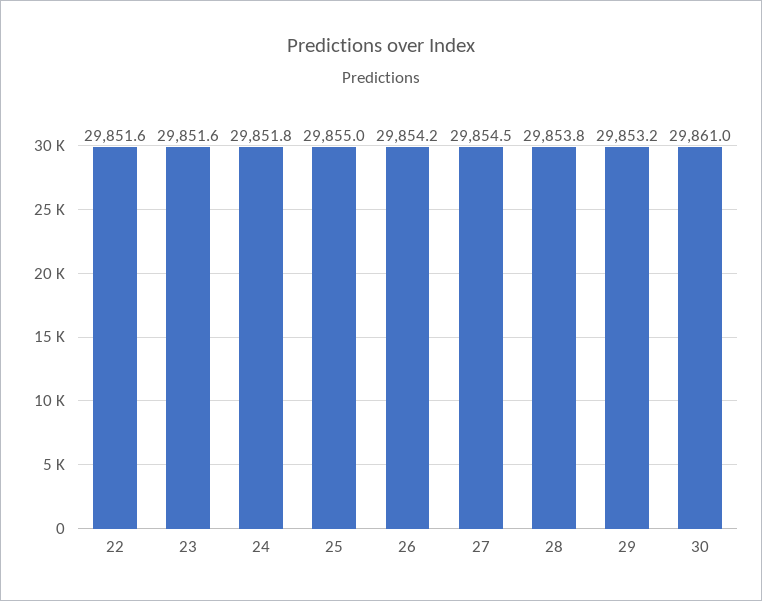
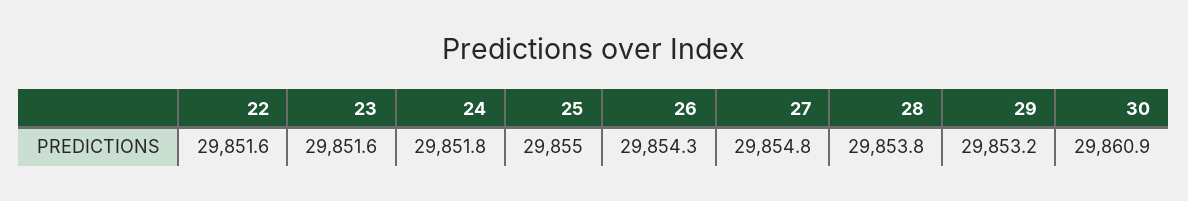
26: 29854.2 -> 29854.3
27: 29854.5 -> 29854.8
30: 29861 -> 29860.9

